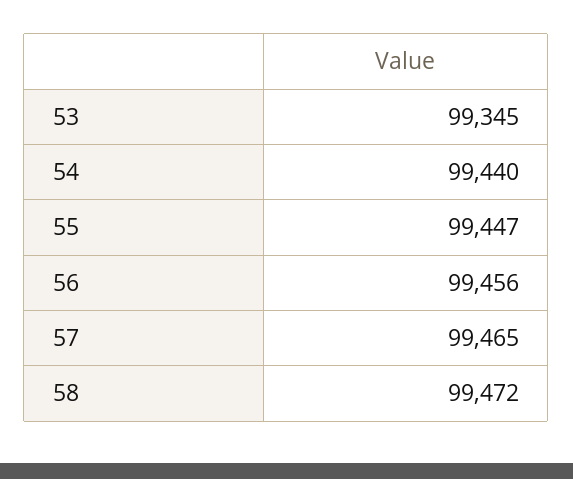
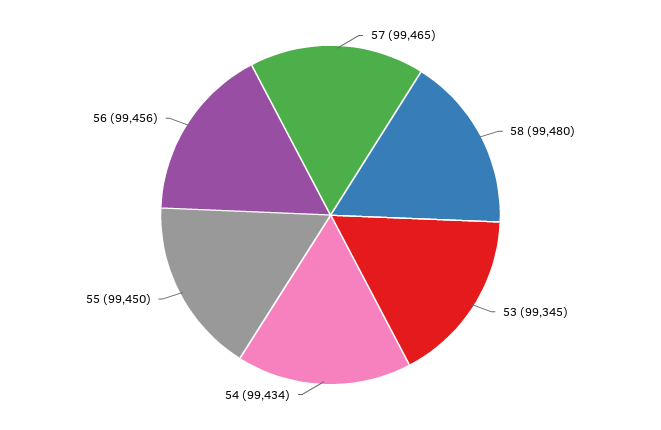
54: 99440 -> 99434
55: 99447 -> 99450
58: 99472 -> 99480

